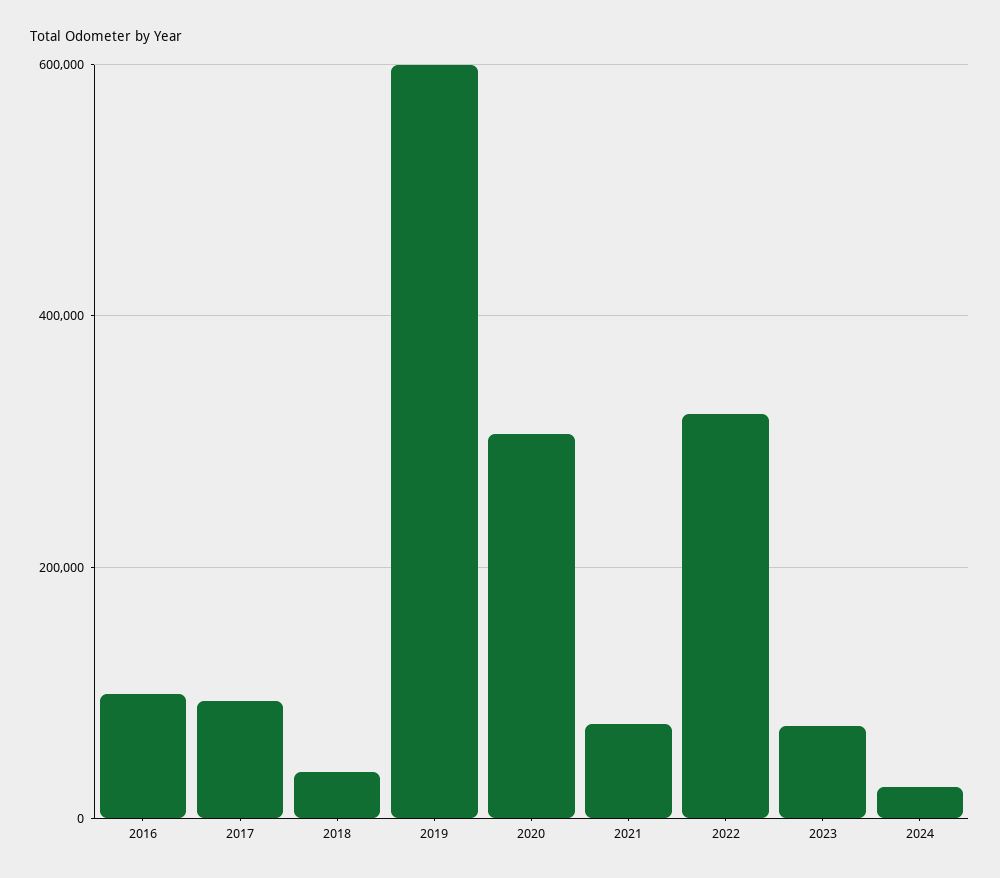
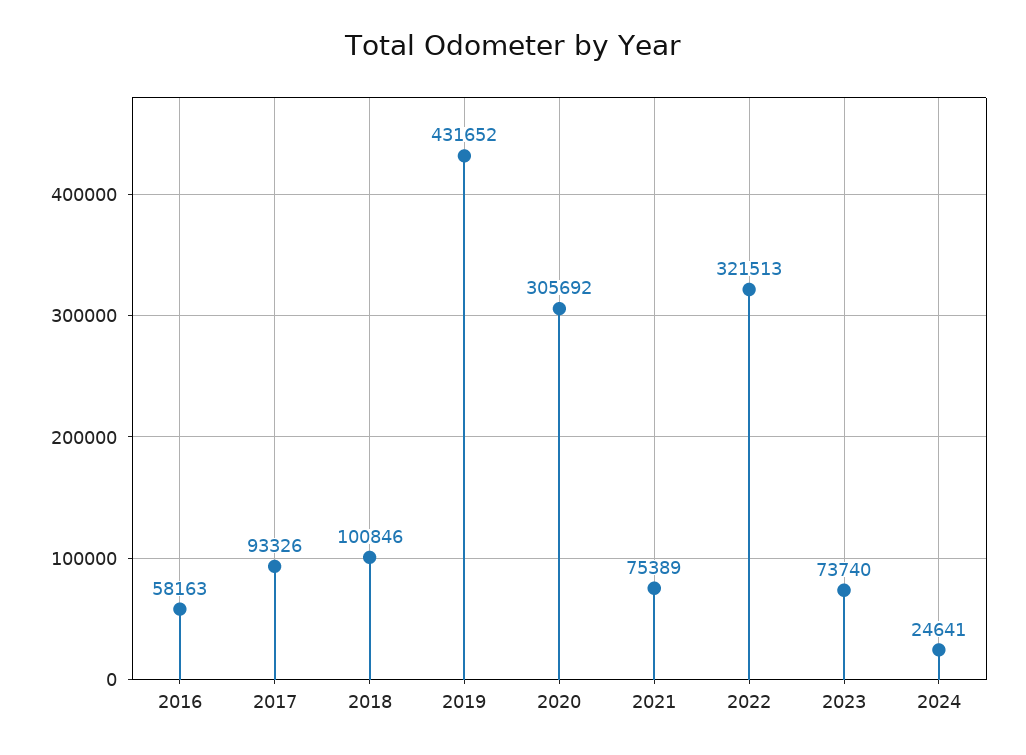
2016: 100000 -> 58163
2018: 40000 -> 100846
2019: 600000 -> 431652

